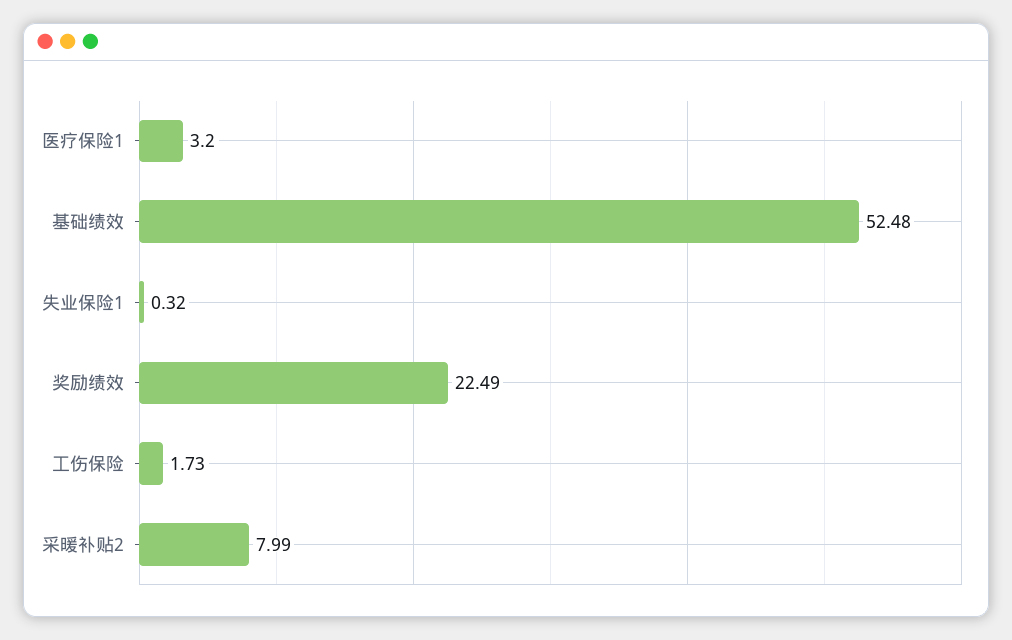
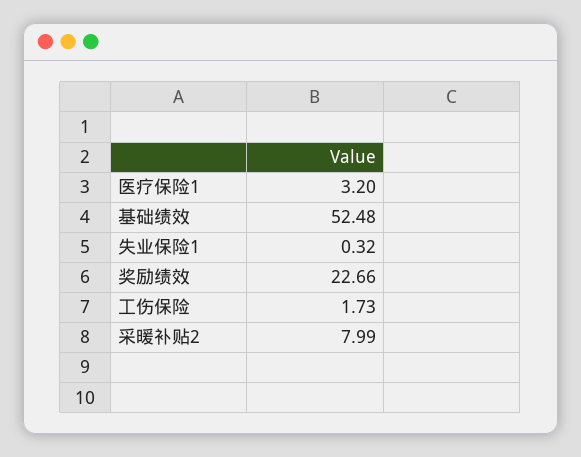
奖励绩效: 22.49 -> 22.66

